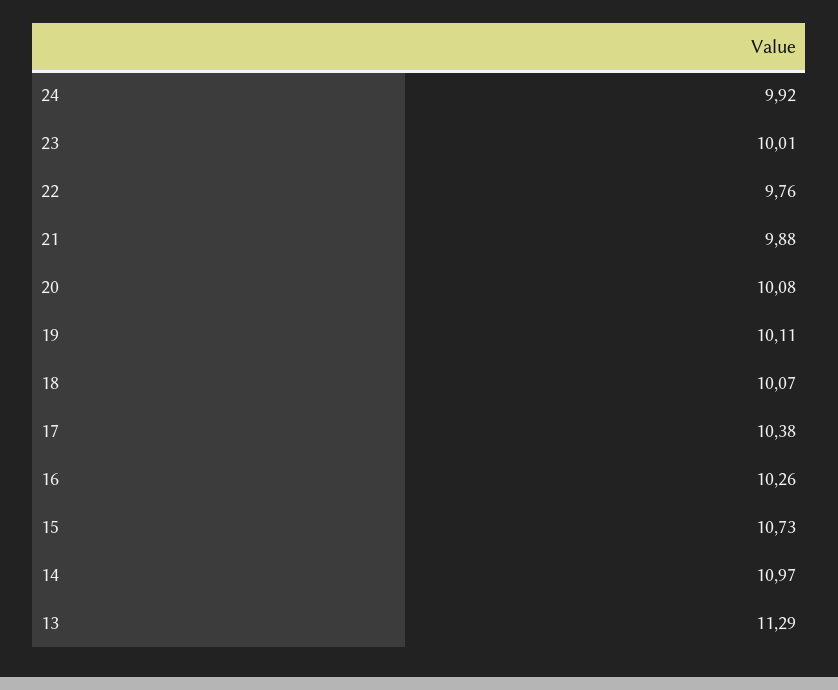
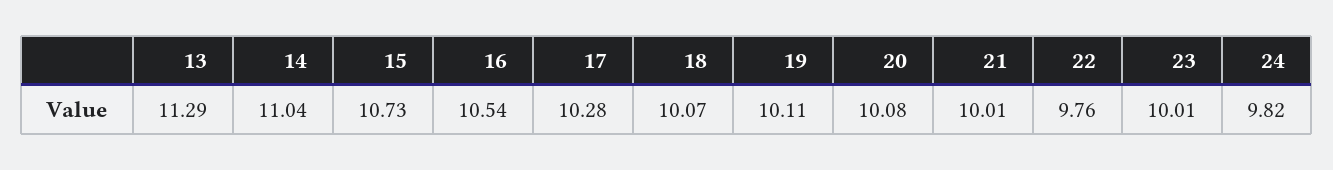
24: 9.92 -> 9.82
21: 9.88 -> 10.01
17: 10.38 -> 10.28
16: 10.26 -> 10.54
14: 10.97 -> 11.04

